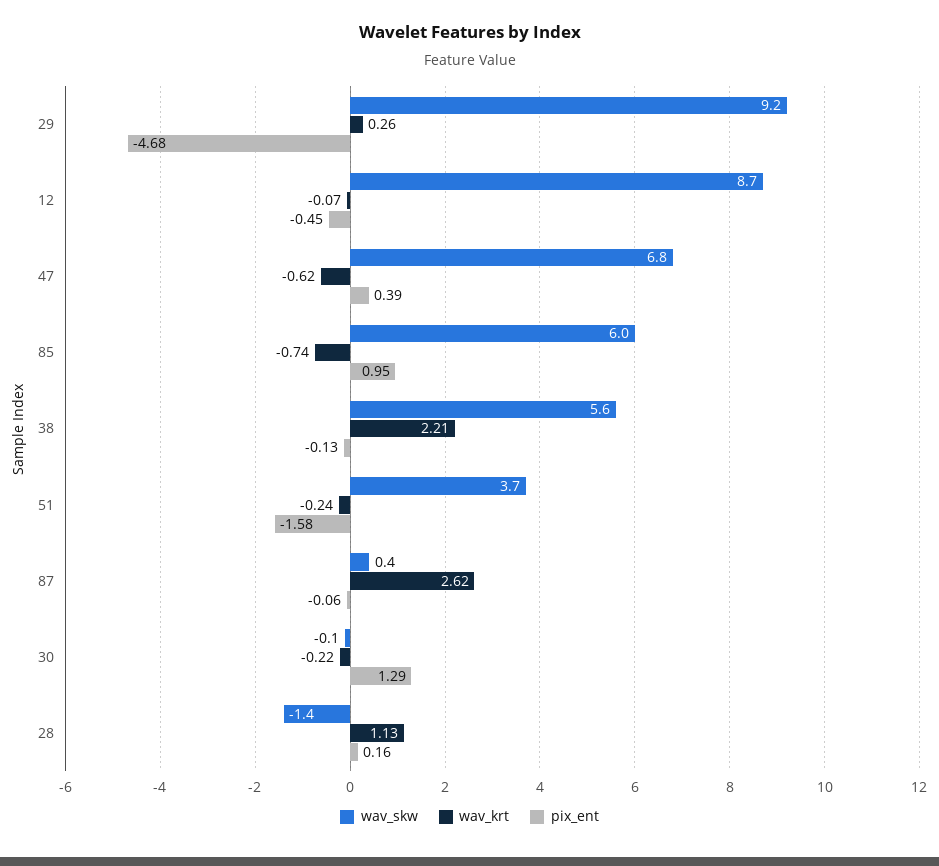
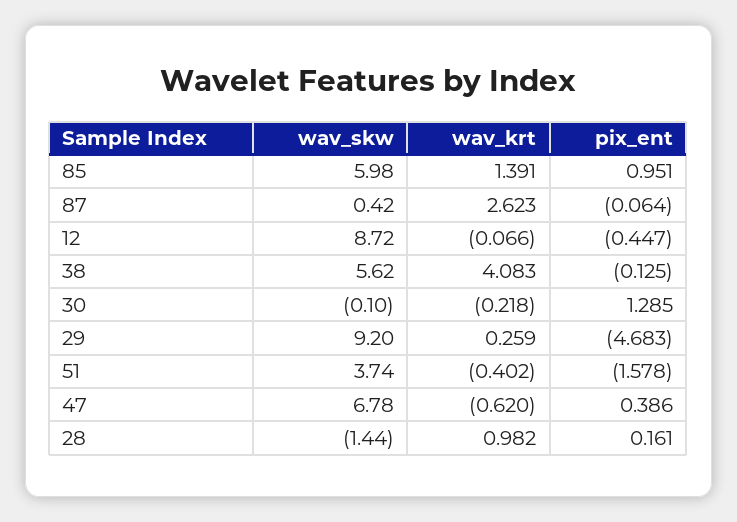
wav_krt, 85: -0.74 -> 1.391
wav_krt, 38: 2.21 -> 4.083
wav_krt, 51: -0.24 -> -0.402
wav_krt, 28: 1.13 -> 0.982

